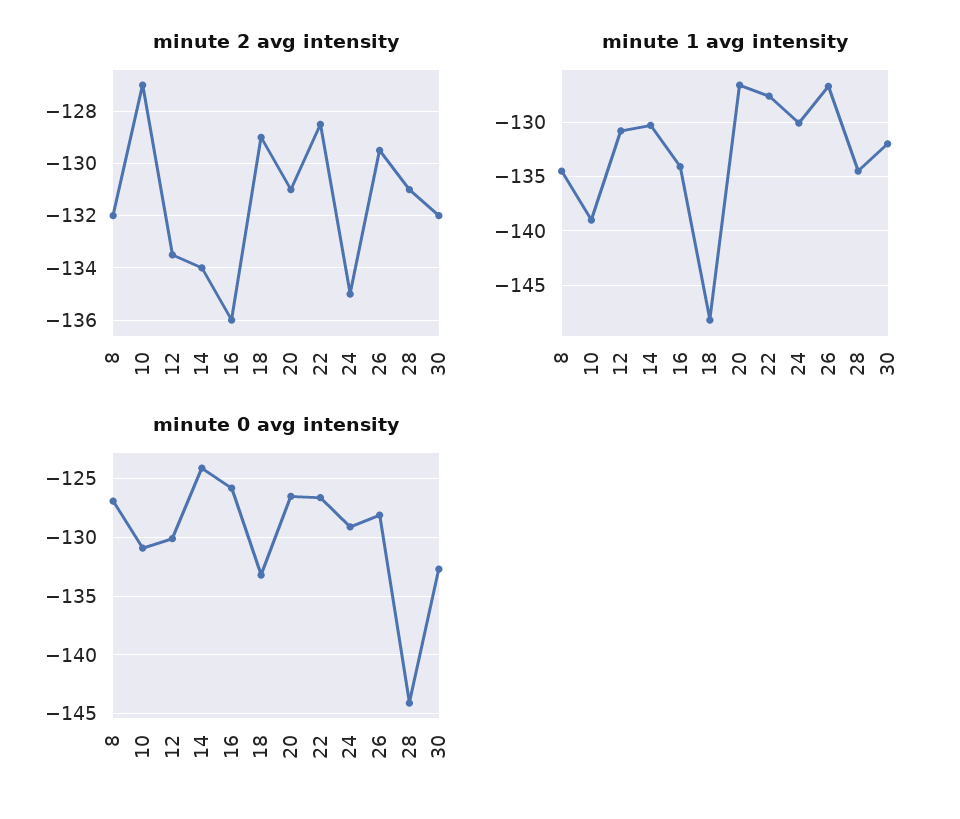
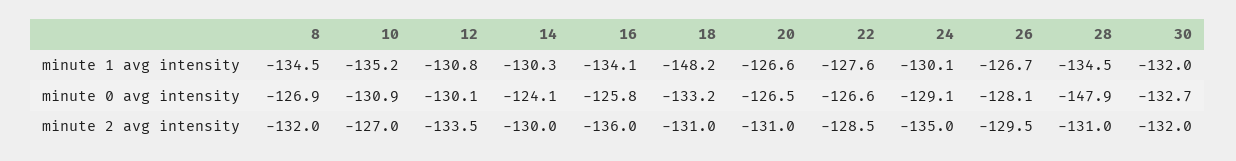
minute 2 avg intensity, 14: -134 -> -130
minute 2 avg intensity, 18: -129 -> -131
minute 1 avg intensity, 10: -139 -> -135.2
minute 0 avg intensity, 28: -144 -> -147.9

